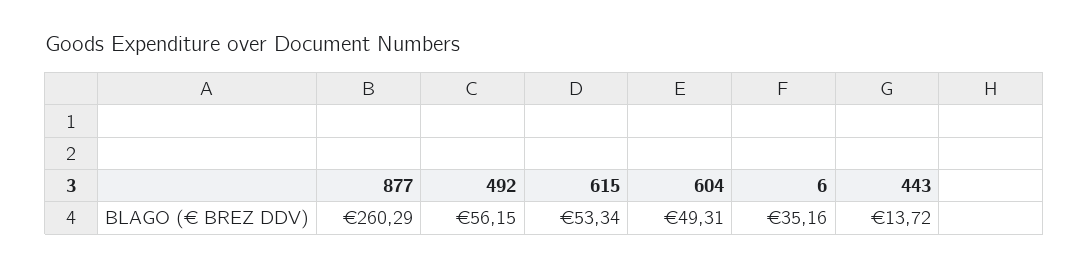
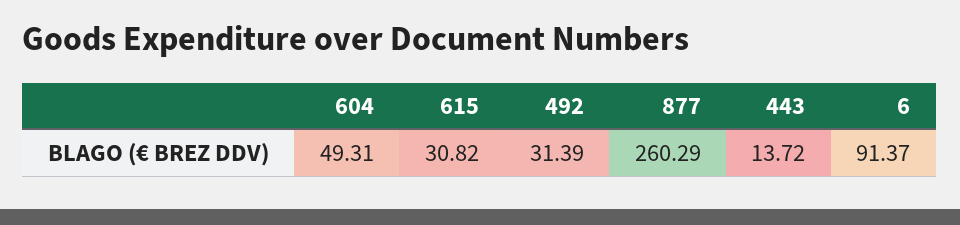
492: 56.15 -> 31.39
615: 53.34 -> 30.82
6: 35.16 -> 91.37

